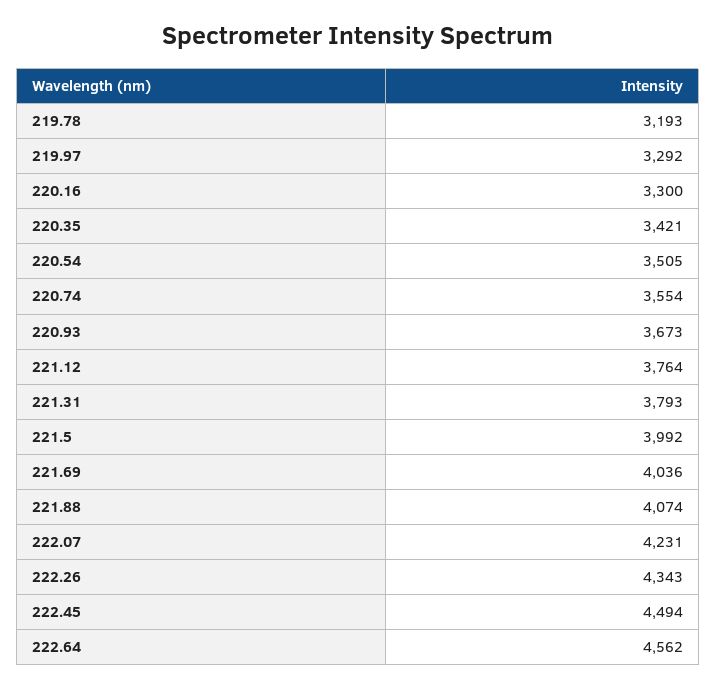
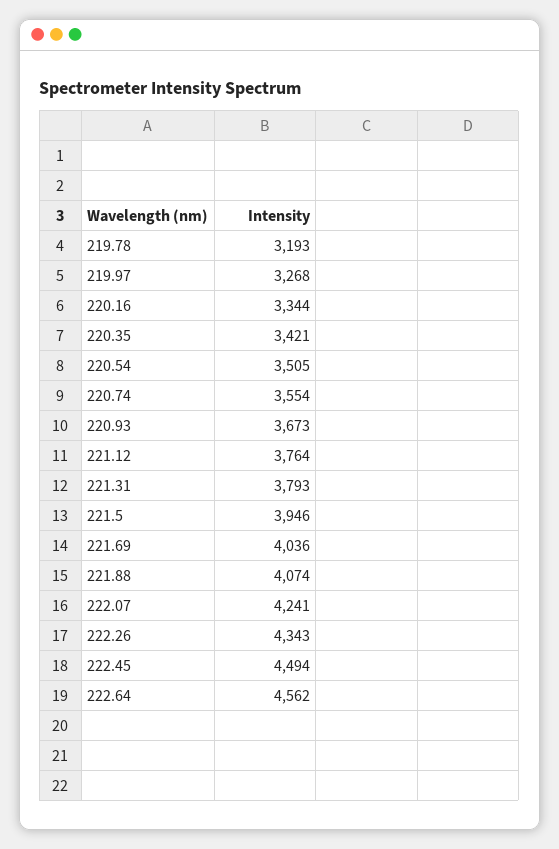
219.97: 3292 -> 3268
220.16: 3300 -> 3344
221.5: 3992 -> 3946
222.07: 4231 -> 4241

